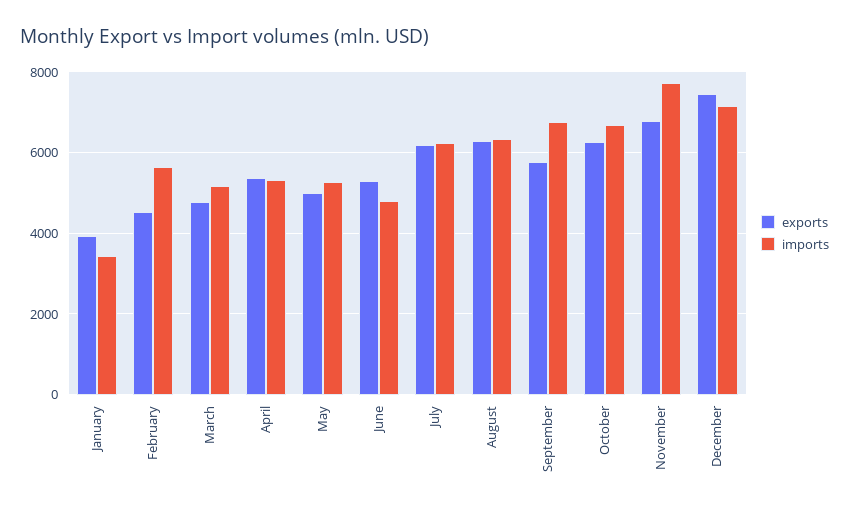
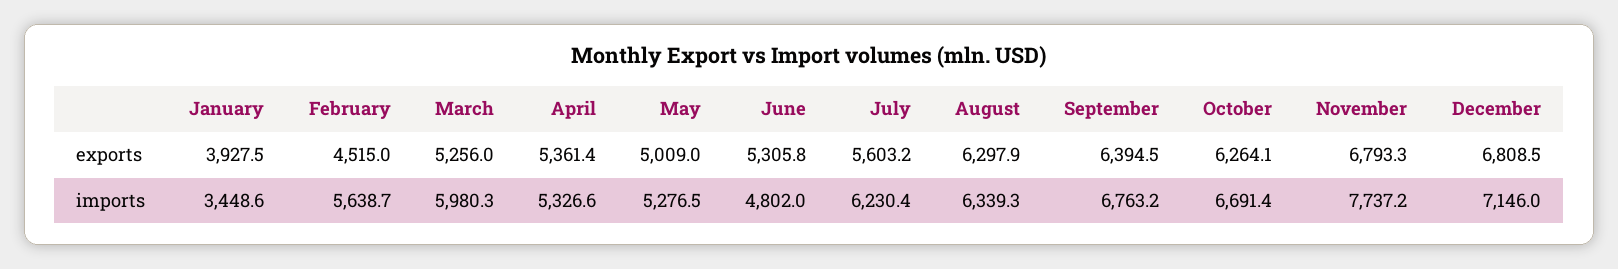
exports, March: 4800 -> 5256
imports, March: 5200 -> 5980.3
exports, July: 6200 -> 5603.2
exports, September: 5800 -> 6394.5
exports, December: 7400 -> 6808.5

